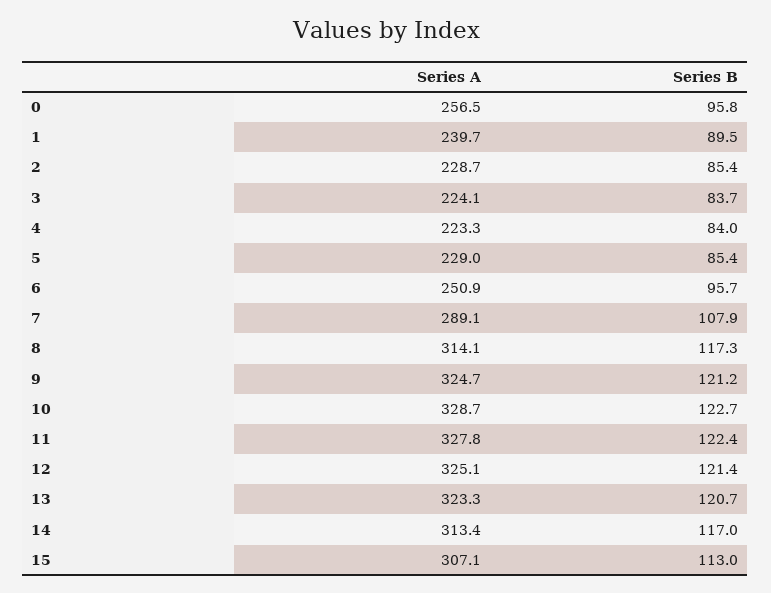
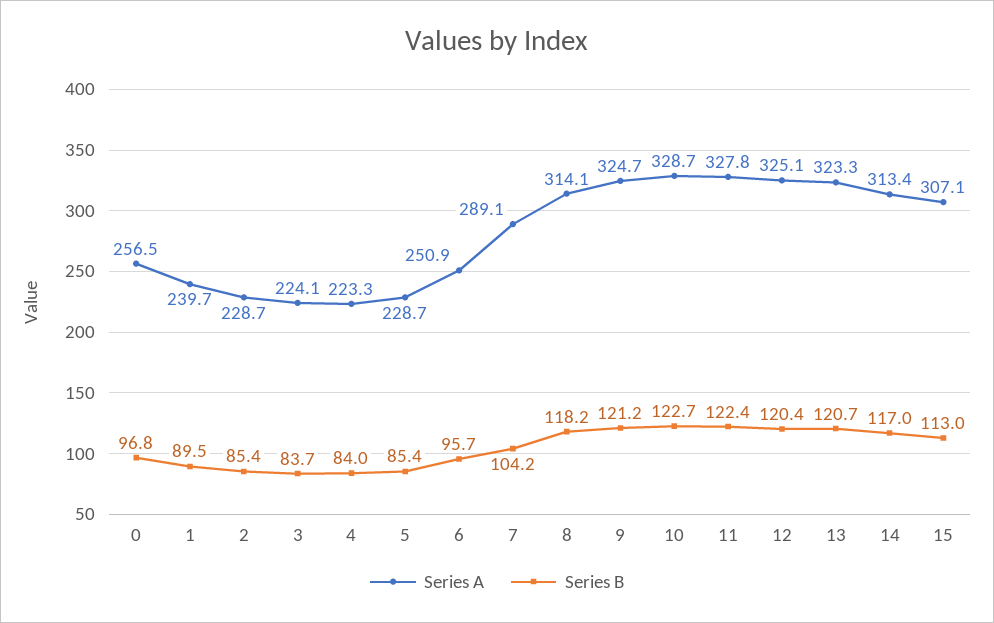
Series B, 0: 95.8 -> 96.8
Series A, 5: 229 -> 228.7
Series B, 7: 107.9 -> 104.2
Series B, 8: 117.3 -> 118.2
Series B, 12: 121.4 -> 120.4

